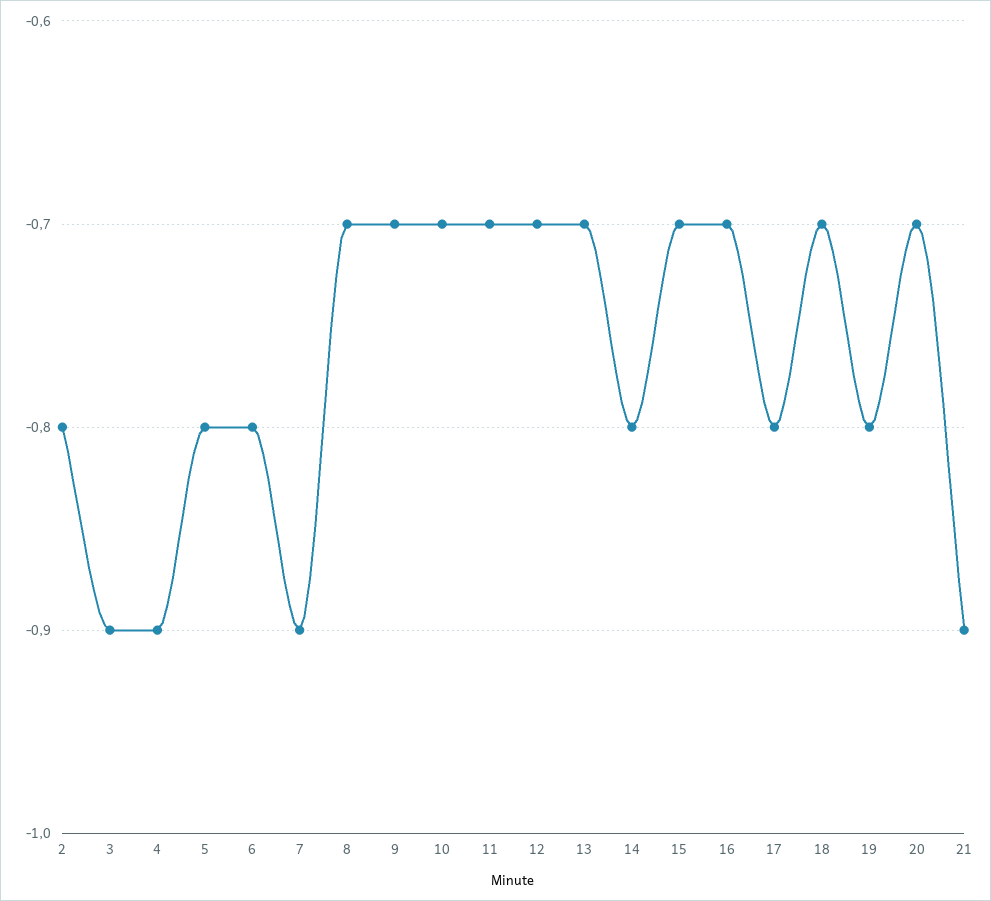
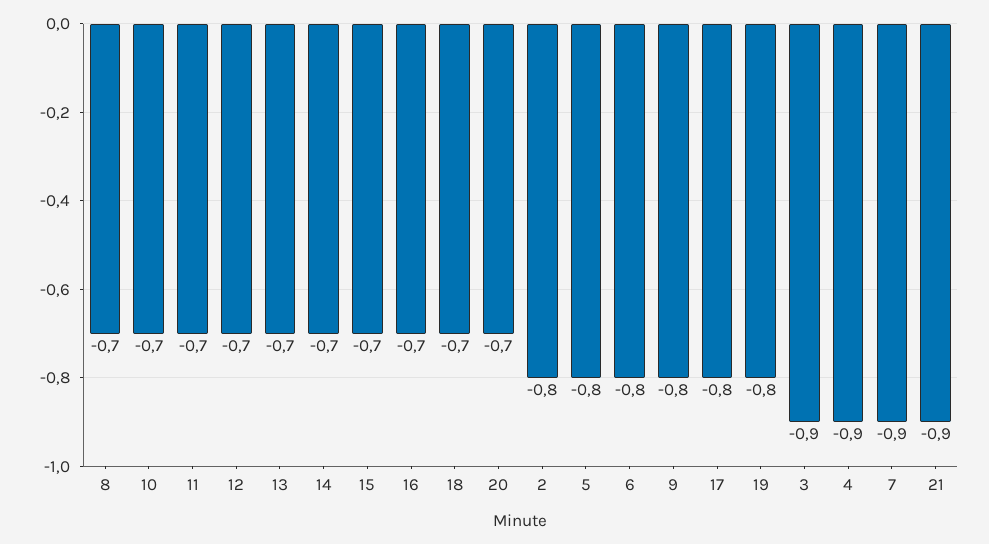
9: -0.7 -> -0.8
14: -0.8 -> -0.7

